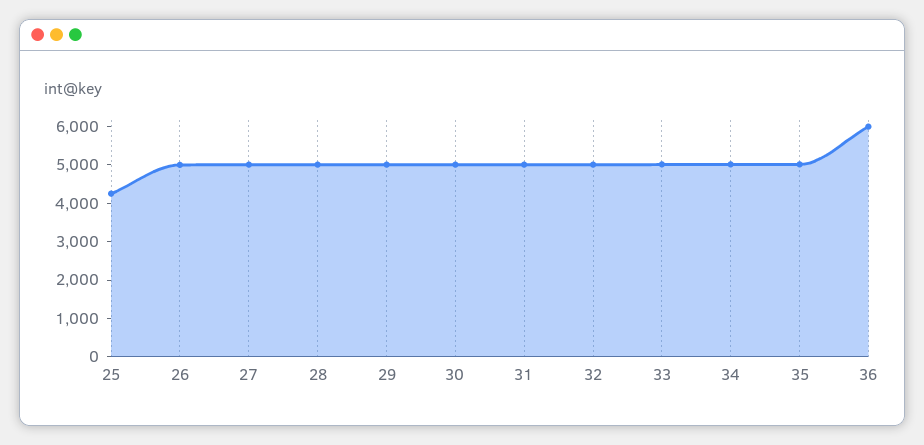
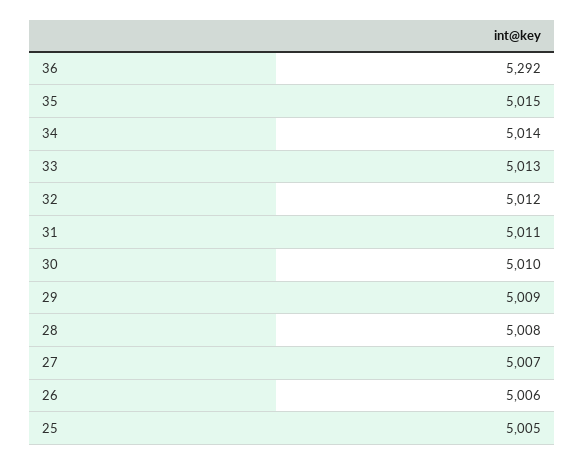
25: 4250 -> 5005
36: 6000 -> 5292

